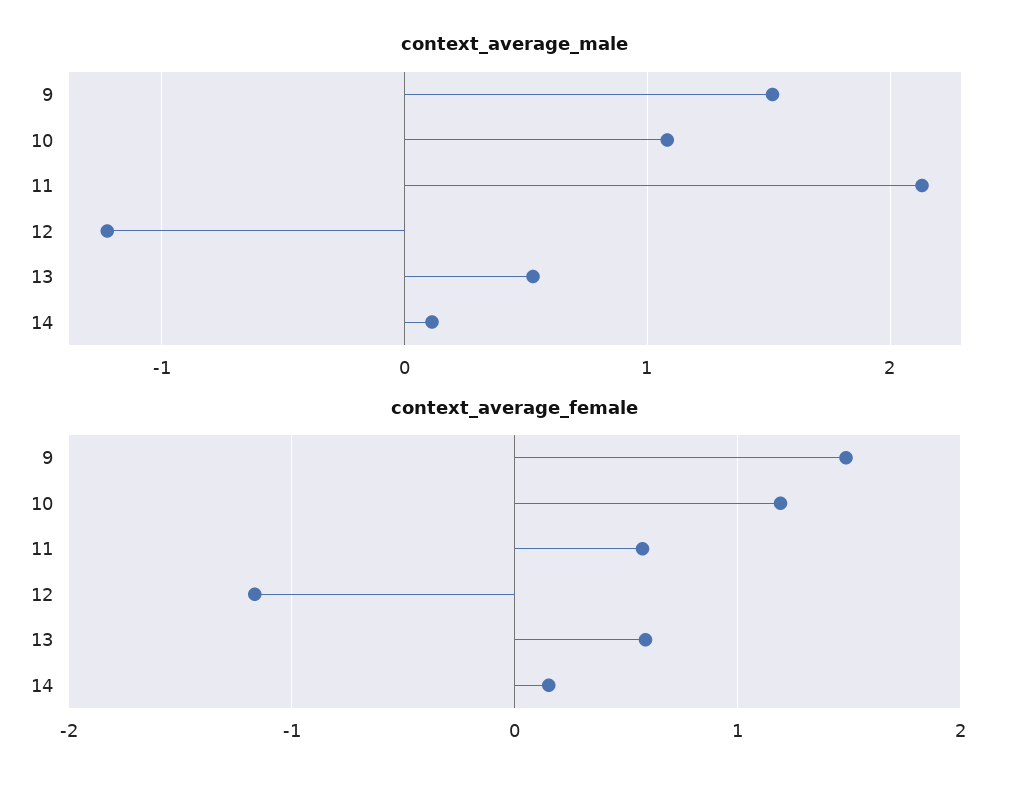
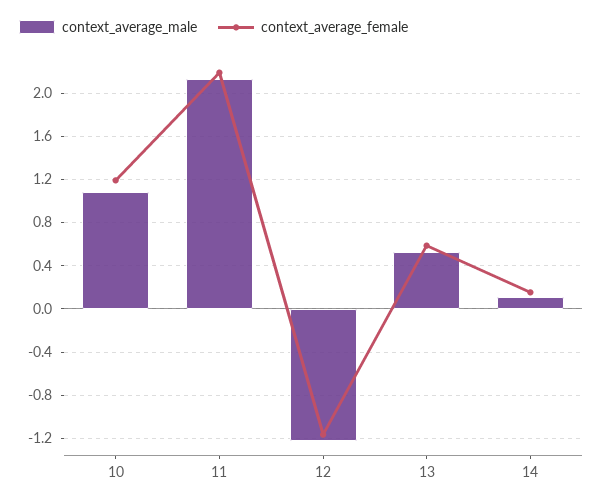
context_average_male, 9: 1.5 -> none
context_average_female, 9: 1.5 -> none
context_average_female, 11: 0.6 -> 2.2

